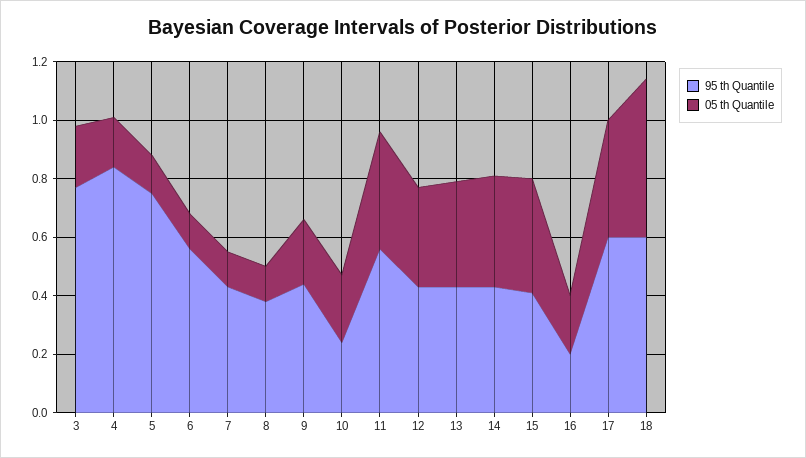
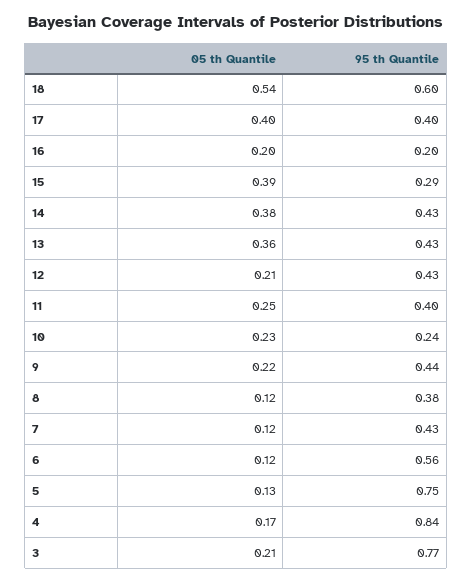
95 th Quantile, 11: 0.55 -> 0.4
05 th Quantile, 11: 0.4 -> 0.25
05 th Quantile, 12: 0.35 -> 0.21
95 th Quantile, 15: 0.4 -> 0.29
95 th Quantile, 17: 0.6 -> 0.4

